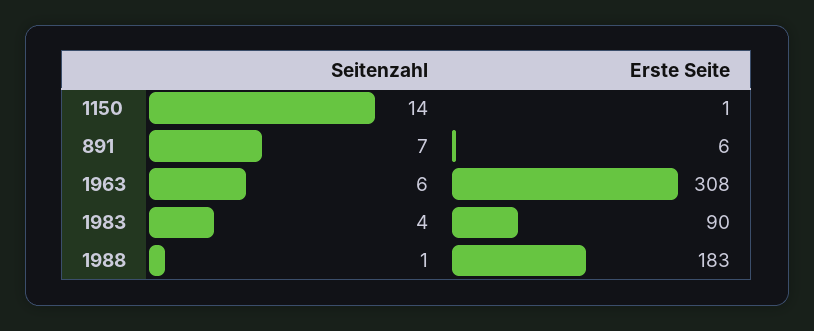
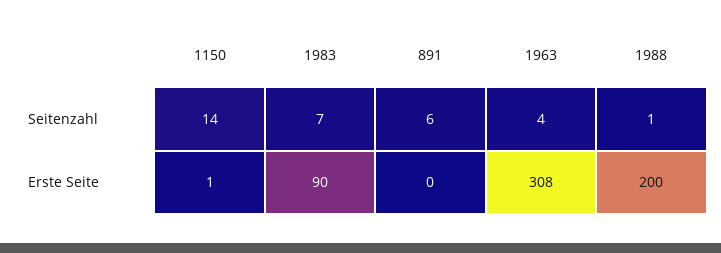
Seitenzahl, 891: 7 -> 6
Erste Seite, 891: 6 -> 0
Seitenzahl, 1963: 6 -> 4
Seitenzahl, 1983: 4 -> 7
Erste Seite, 1988: 183 -> 200

